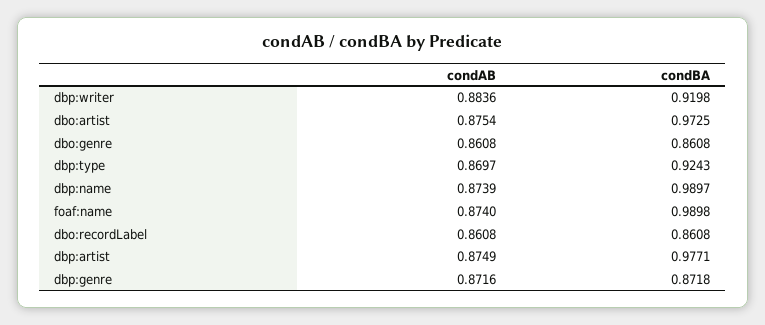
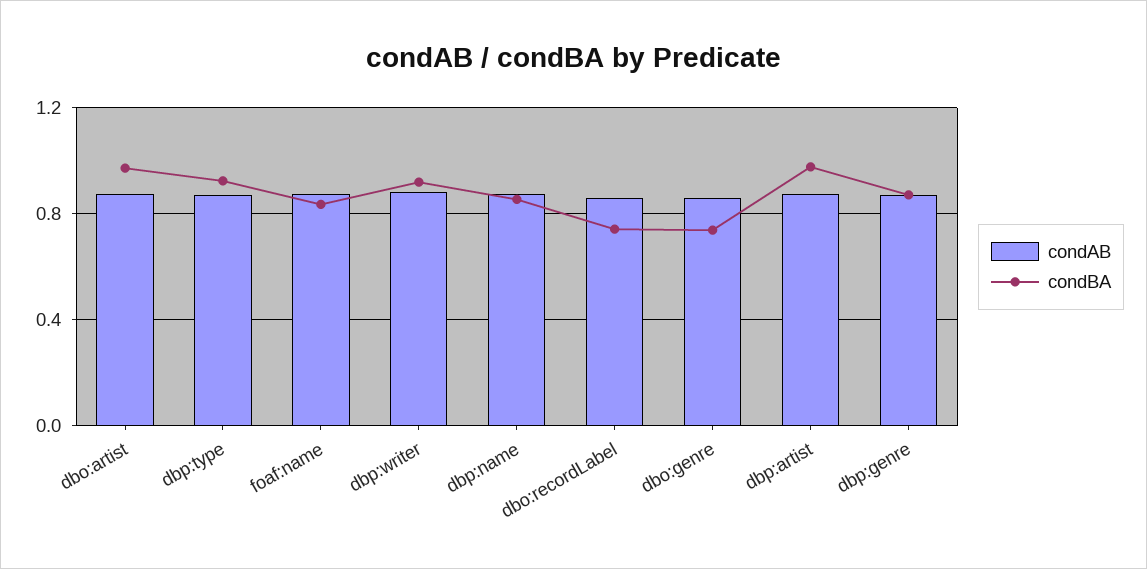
condBA, dbo:genre: 0.8608 -> 0.75
condBA, dbp:name: 0.9897 -> 0.85
condBA, foaf:name: 0.9898 -> 0.85
condBA, dbo:recordLabel: 0.8608 -> 0.75

